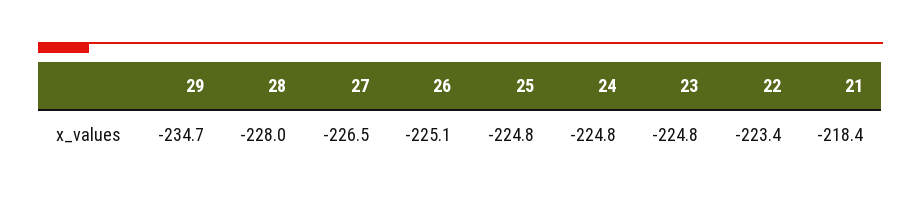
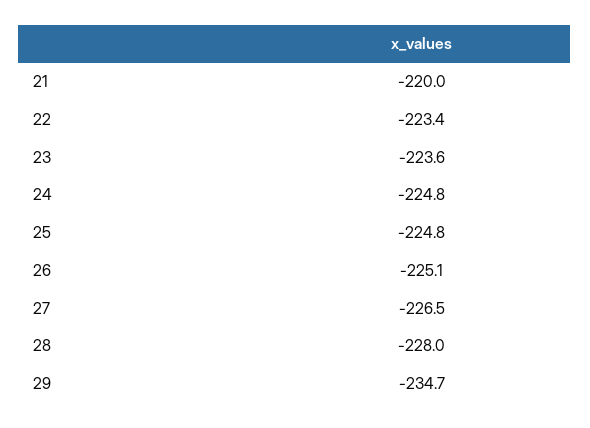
23: -224.8 -> -223.6
21: -218.4 -> -220

